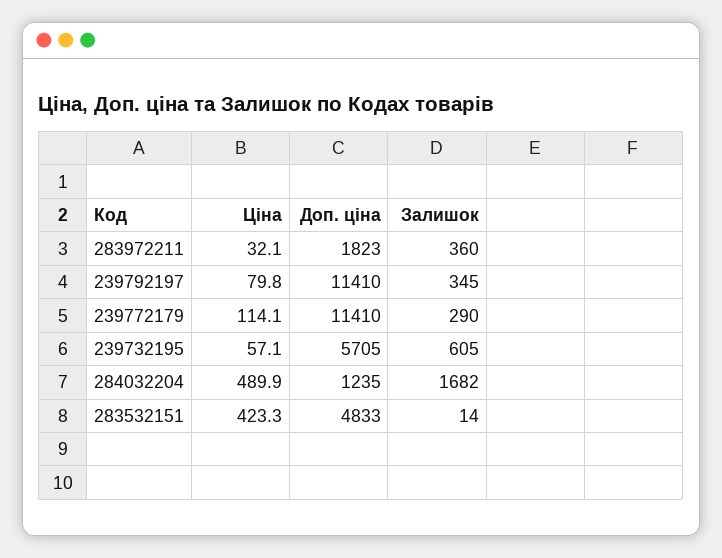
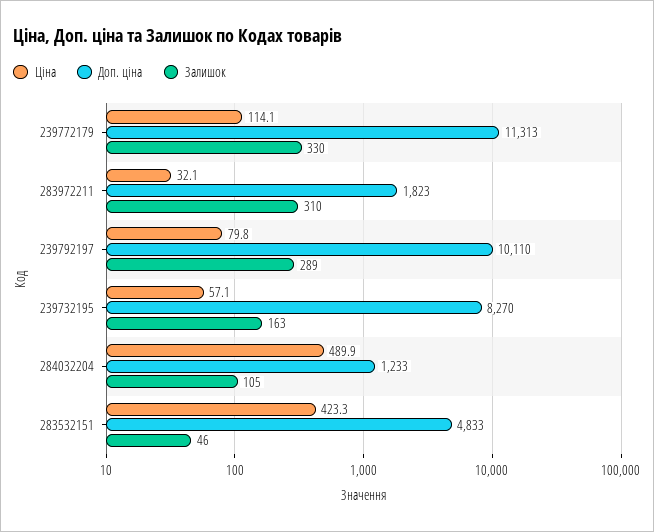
Залишок, 283972211: 360 -> 310
Доп. ціна, 239792197: 11410 -> 10110
Залишок, 239792197: 345 -> 289
Доп. ціна, 239772179: 11410 -> 11313
Залишок, 239772179: 290 -> 330
Доп. ціна, 239732195: 5705 -> 8270
Залишок, 239732195: 605 -> 163
Доп. ціна, 284032204: 1235 -> 1233
Залишок, 284032204: 1682 -> 105
Залишок, 283532151: 14 -> 46

